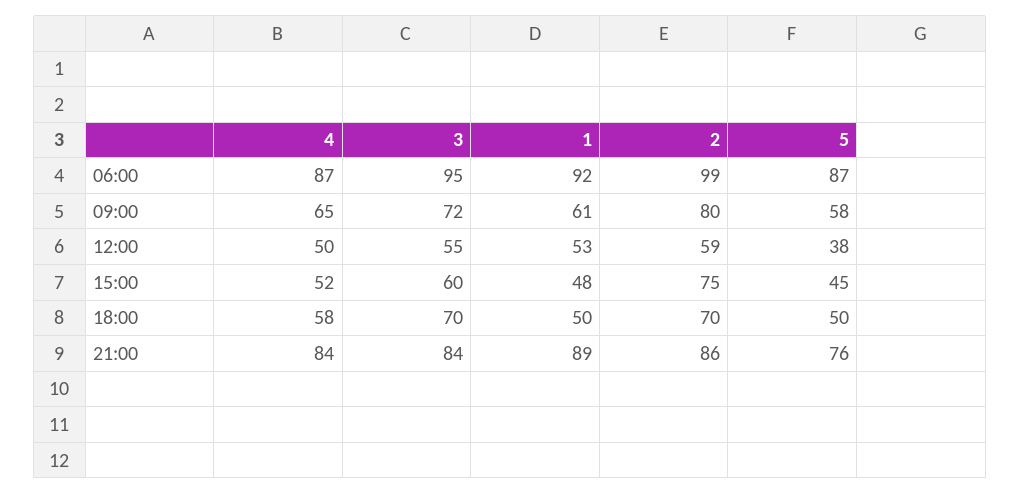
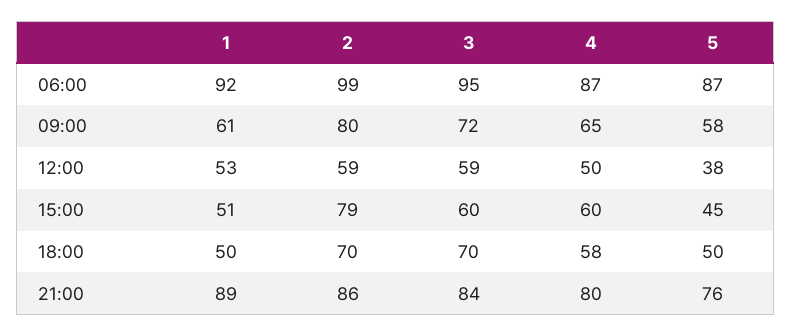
3, 12:00: 55 -> 59
4, 15:00: 52 -> 60
1, 15:00: 48 -> 51
2, 15:00: 75 -> 79
4, 21:00: 84 -> 80

